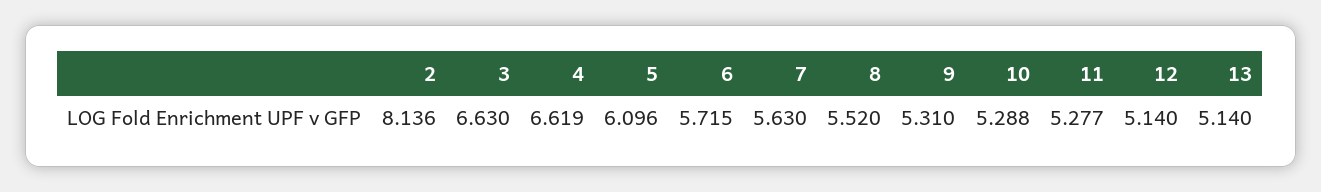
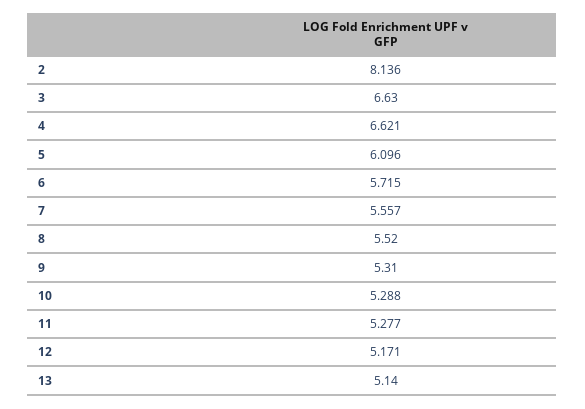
4: 6.619 -> 6.621
7: 5.63 -> 5.557
12: 5.14 -> 5.171

